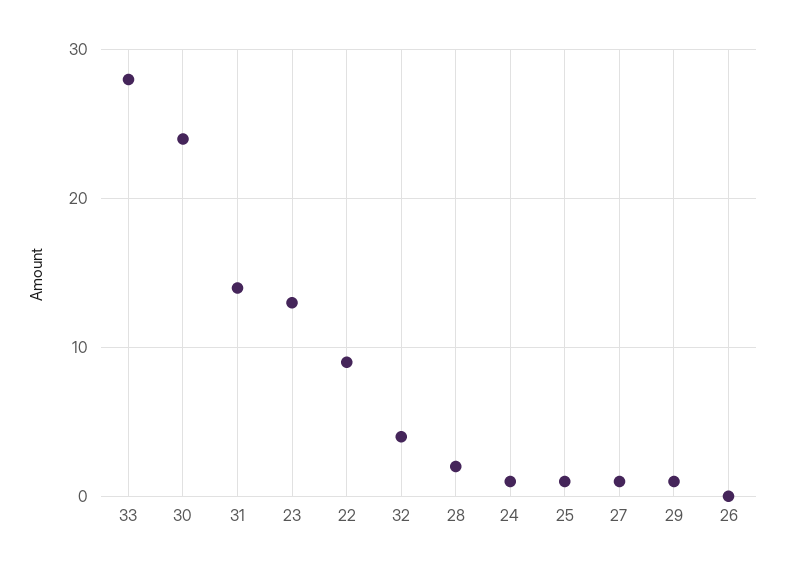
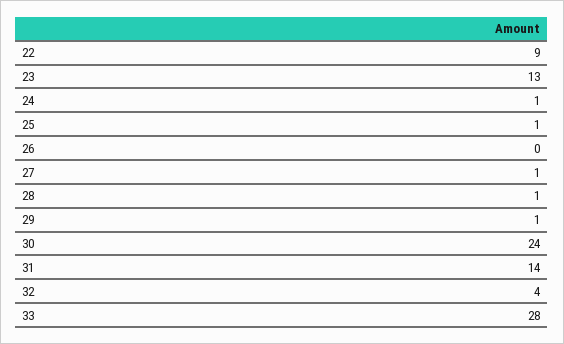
28: 2 -> 1

